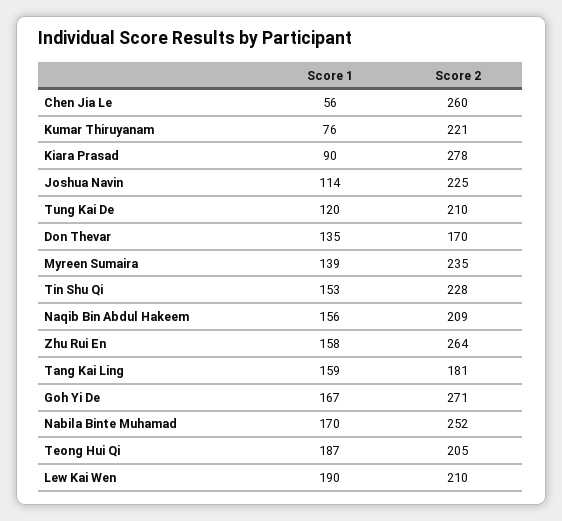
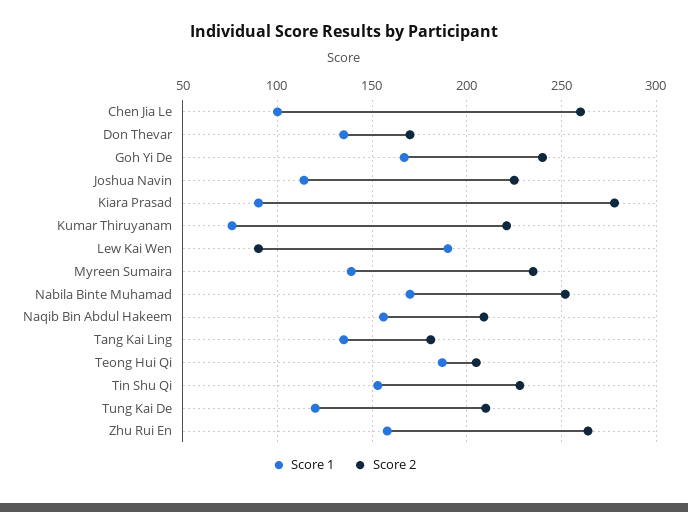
Score 1, Chen Jia Le: 56 -> 100
Score 1, Tang Kai Ling: 159 -> 135
Score 2, Goh Yi De: 271 -> 240
Score 2, Lew Kai Wen: 210 -> 90

